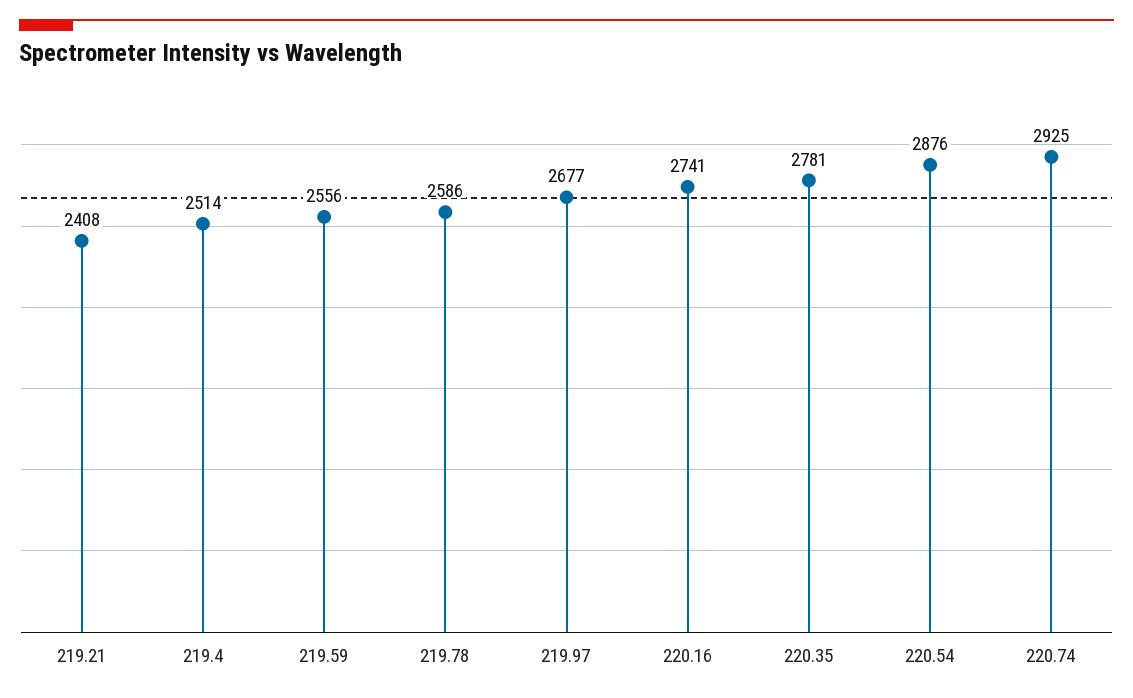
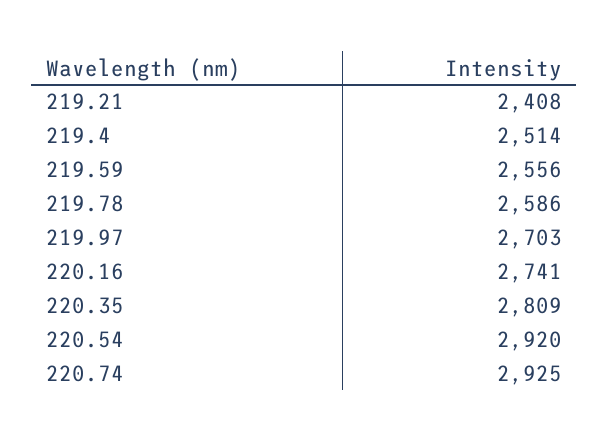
219.97: 2677 -> 2703
220.35: 2781 -> 2809
220.54: 2876 -> 2920

